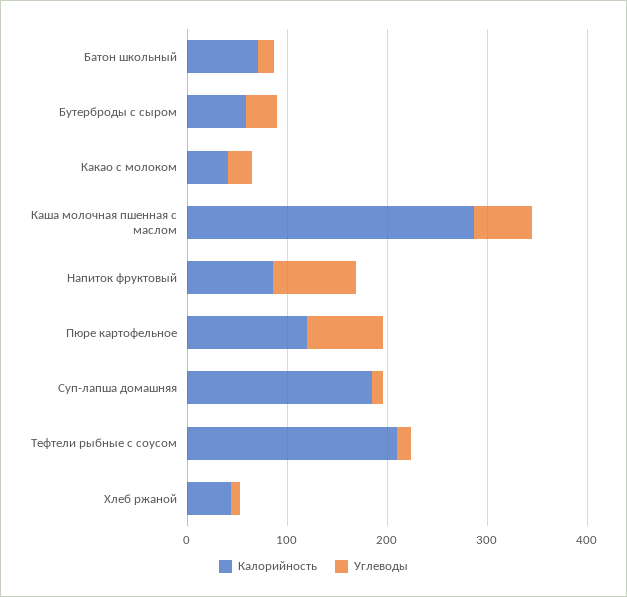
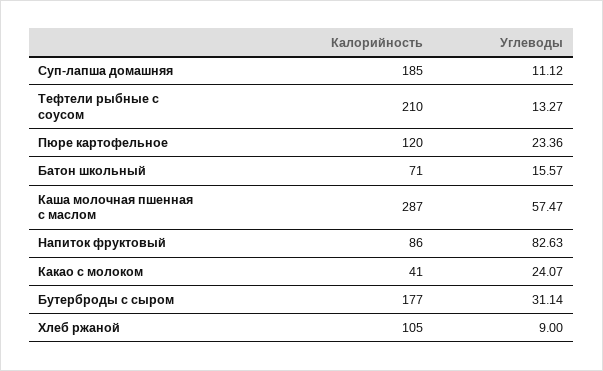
Калорийность, Бутерброды с сыром: 60 -> 177
Углеводы, Пюре картофельное: 80 -> 23.36
Калорийность, Хлеб ржаной: 40 -> 105

